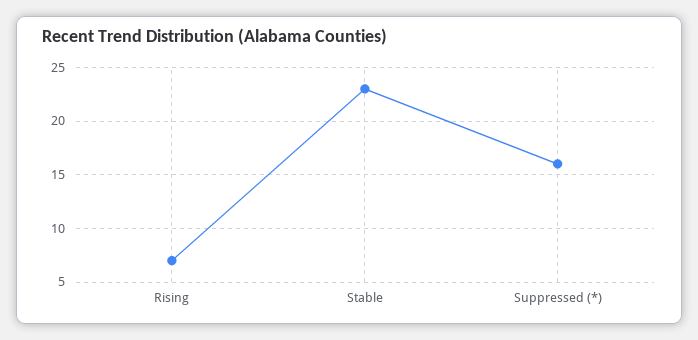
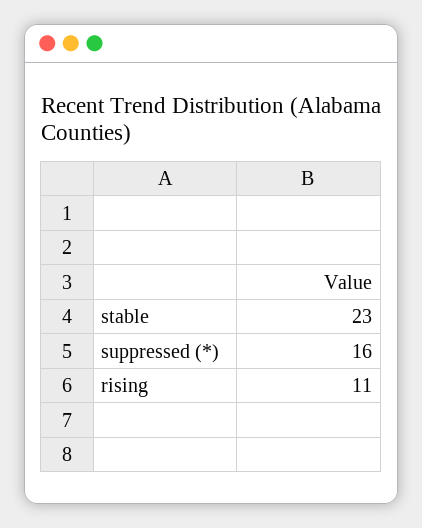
Rising: 7 -> 11

